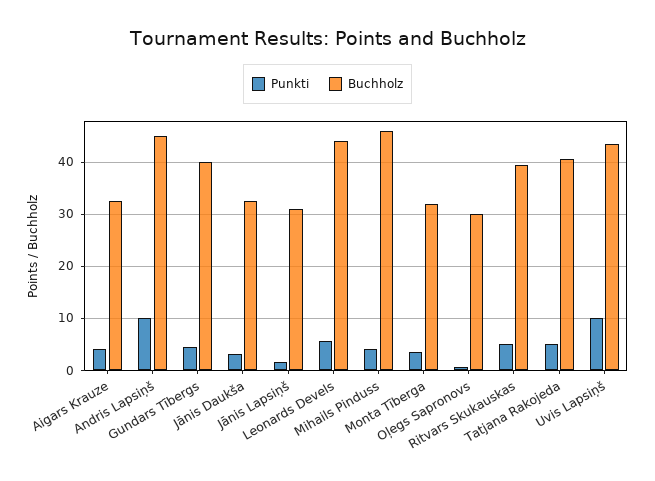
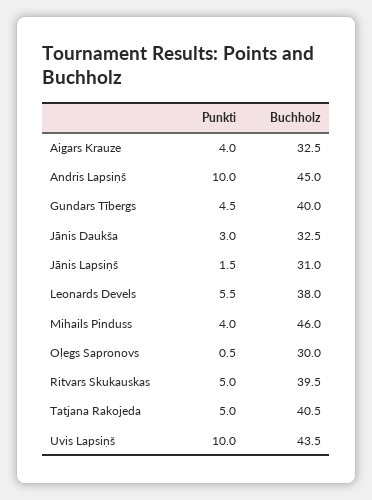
Buchholz, Leonards Devels: 44 -> 38
Punkti, Monta Tīberga: 4 -> none
Buchholz, Monta Tīberga: 32 -> none

